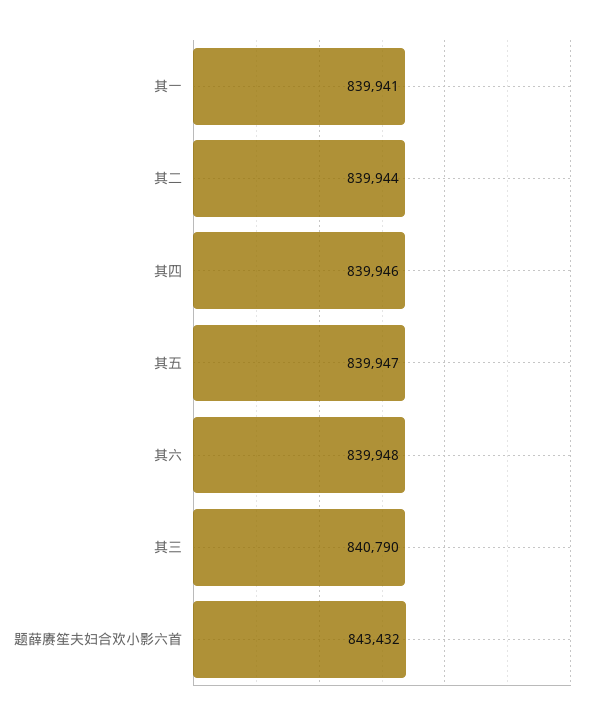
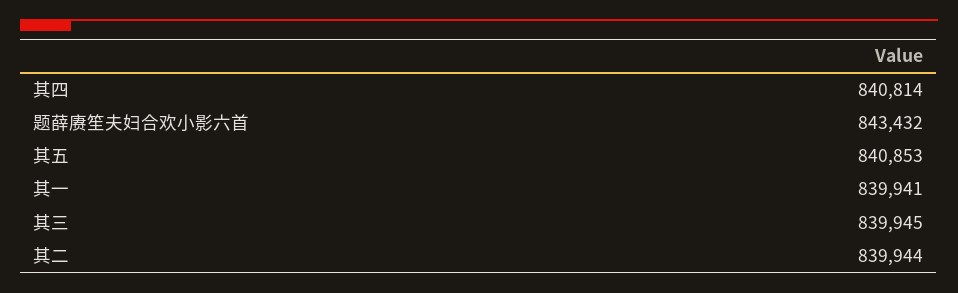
其四: 839946 -> 840814
其五: 839947 -> 840853
其六: 839948 -> none
其三: 840790 -> 839945

